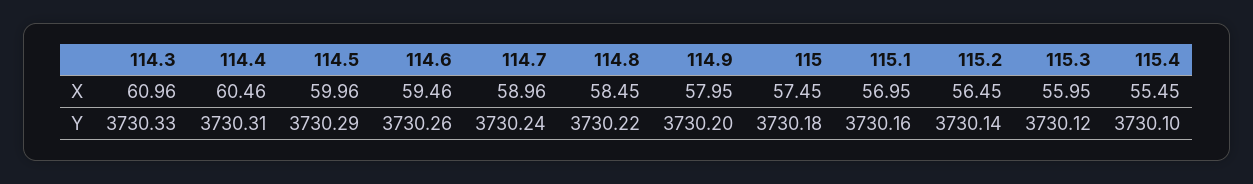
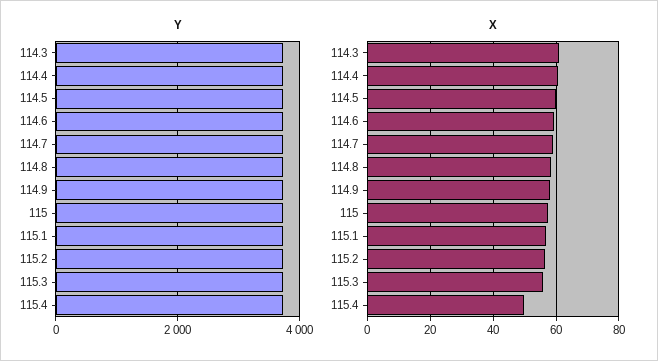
X, 115.4: 55.45 -> 50

